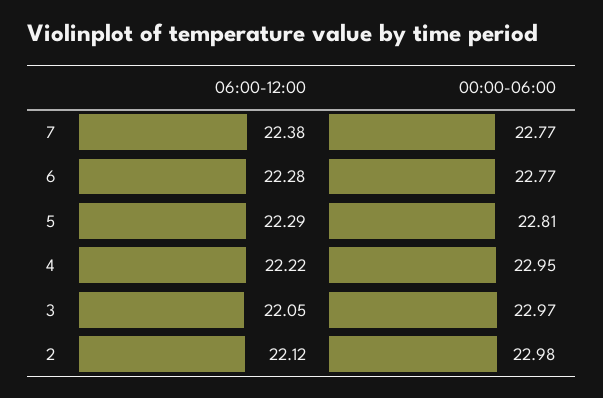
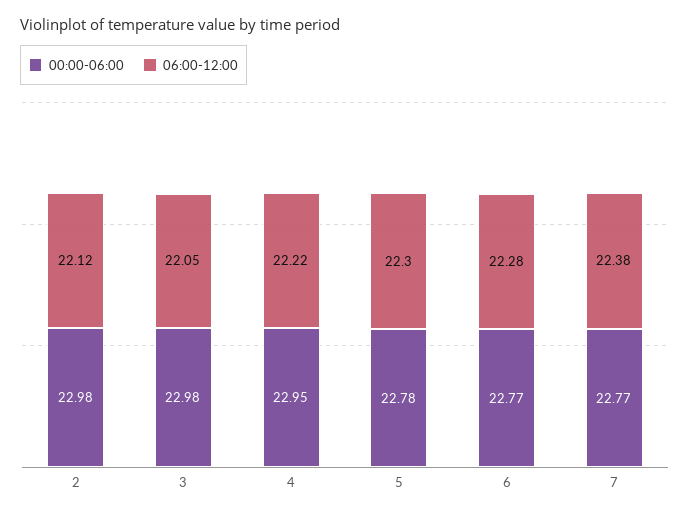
06:00-12:00, 5: 22.29 -> 22.3
00:00-06:00, 5: 22.81 -> 22.78
00:00-06:00, 3: 22.97 -> 22.98

